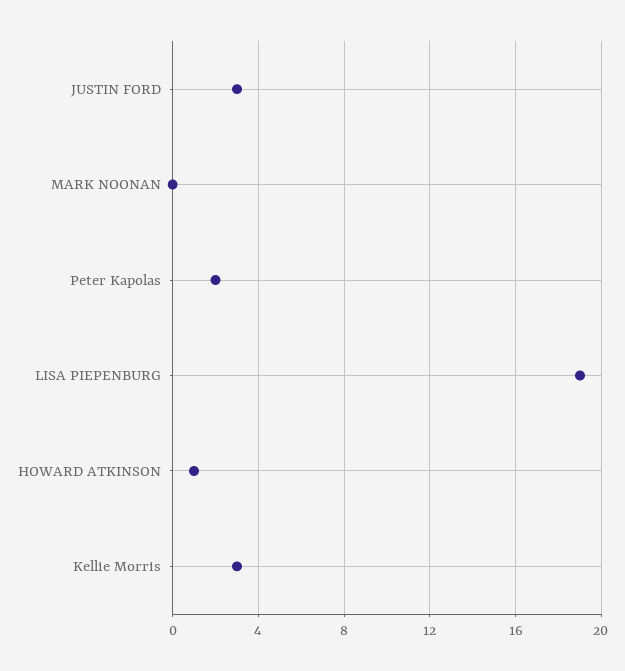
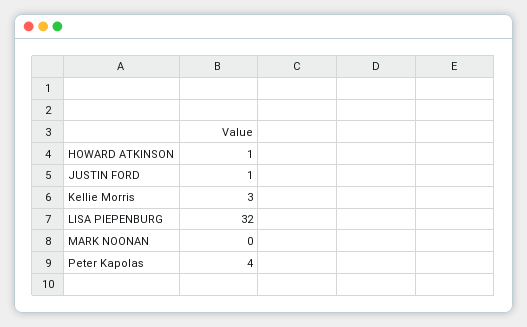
JUSTIN FORD: 3 -> 1
Peter Kapolas: 2 -> 4
LISA PIEPENBURG: 19 -> 32

